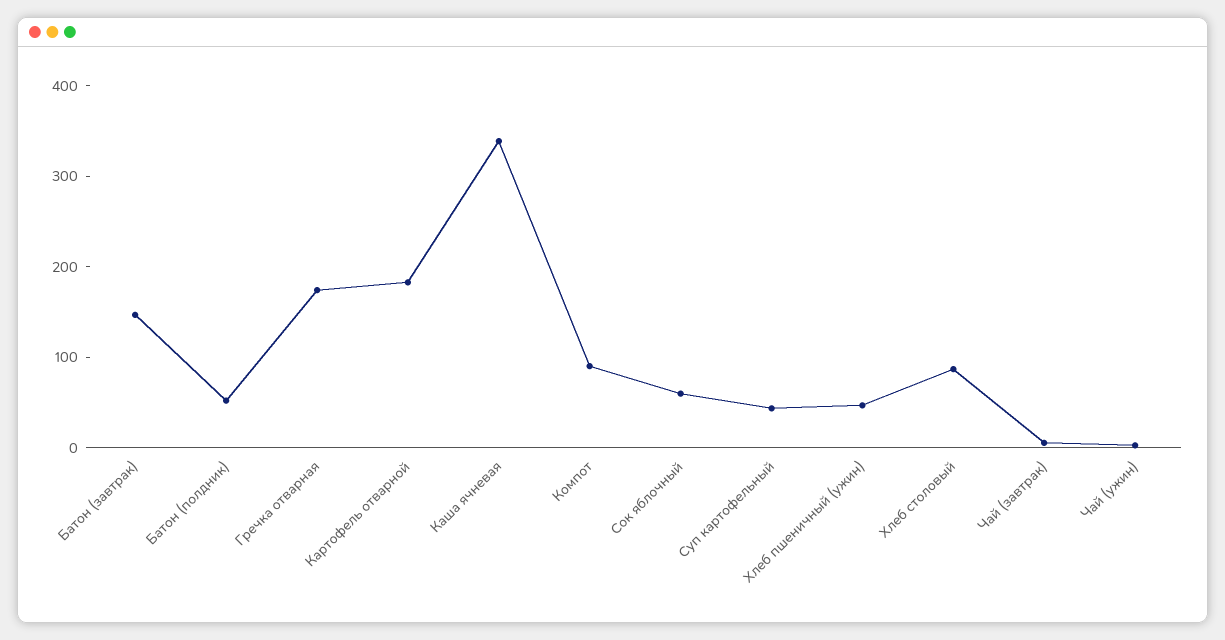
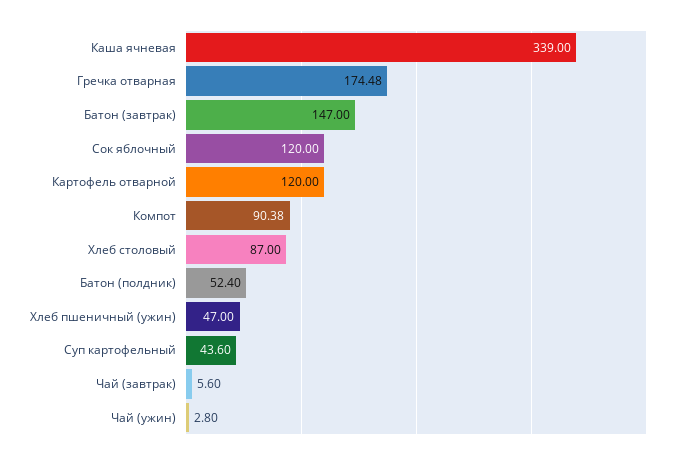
Картофель отварной: 180 -> 120
Сок яблочный: 60 -> 120

